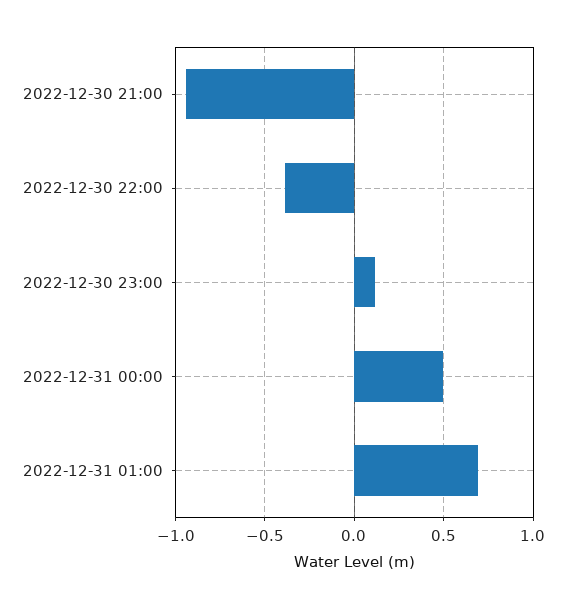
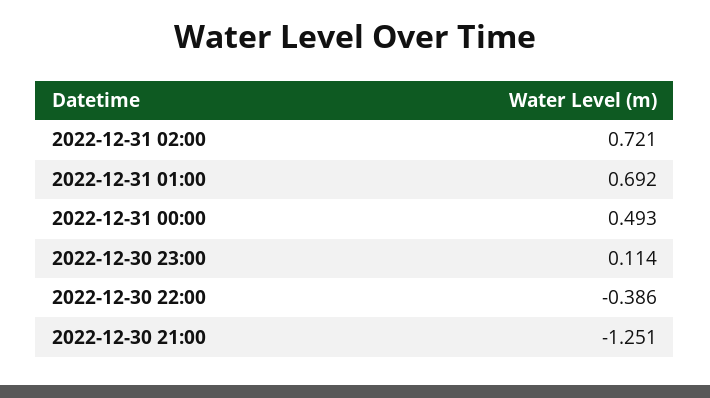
2022-12-30 21:00: -0.95 -> -1.251
2022-12-31 02:00: none -> 0.721

